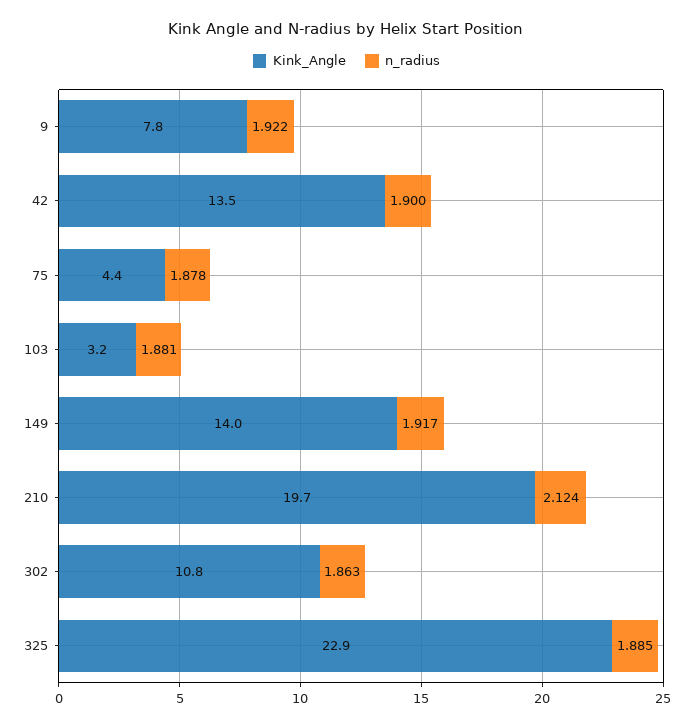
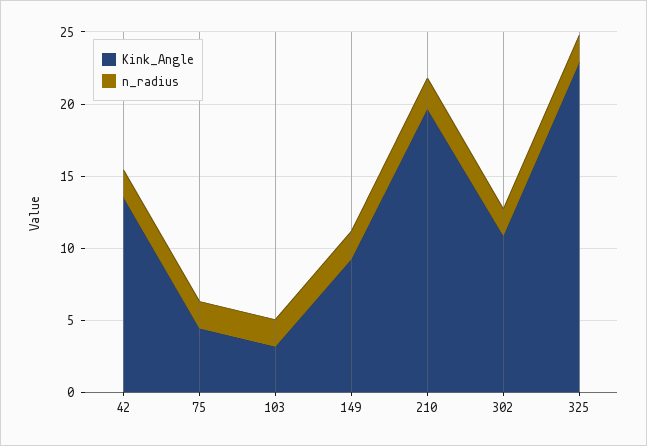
Kink_Angle, 9: 7.8 -> none
n_radius, 9: 1.922 -> none
Kink_Angle, 149: 14 -> 9

